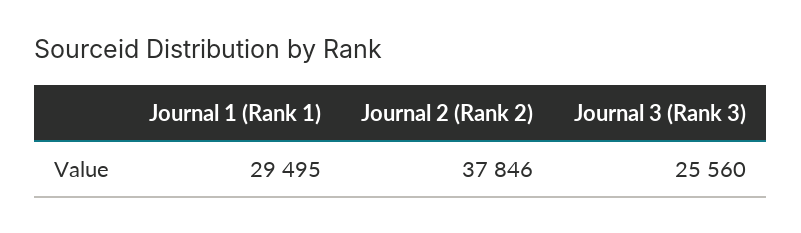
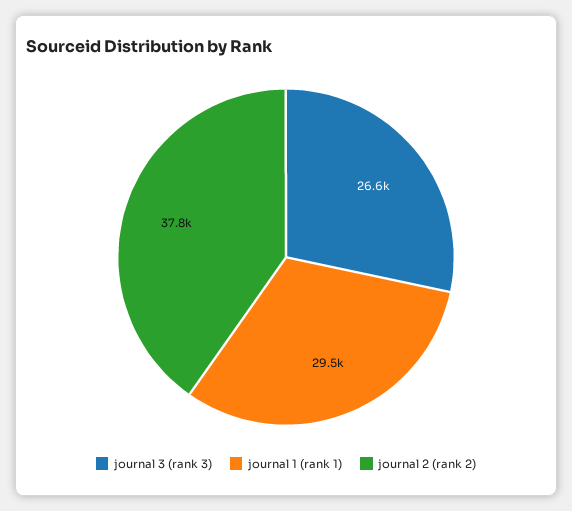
Journal 3 (Rank 3): 25560 -> 26600

